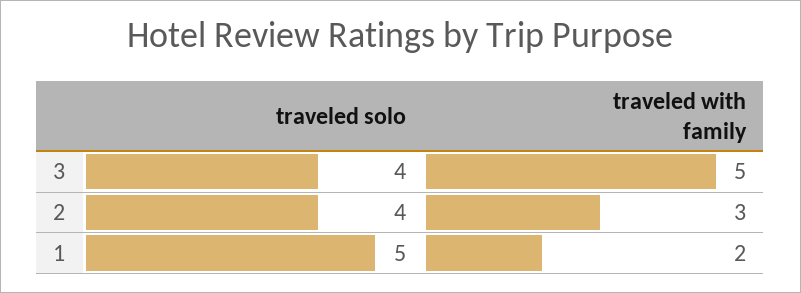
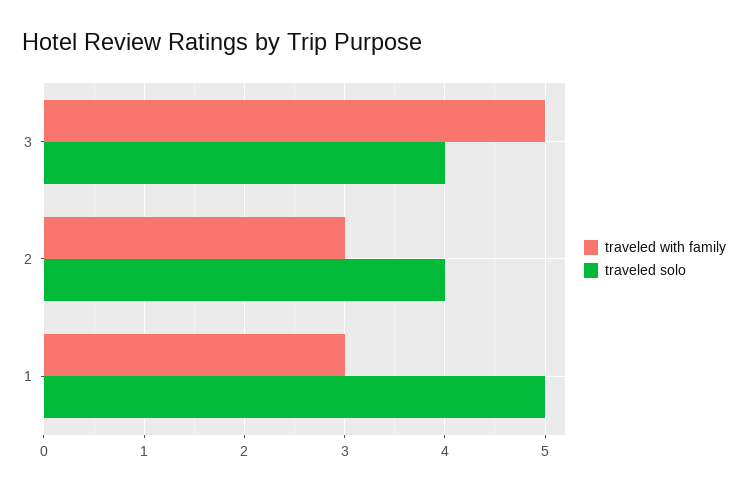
traveled with family, 1: 2 -> 3

